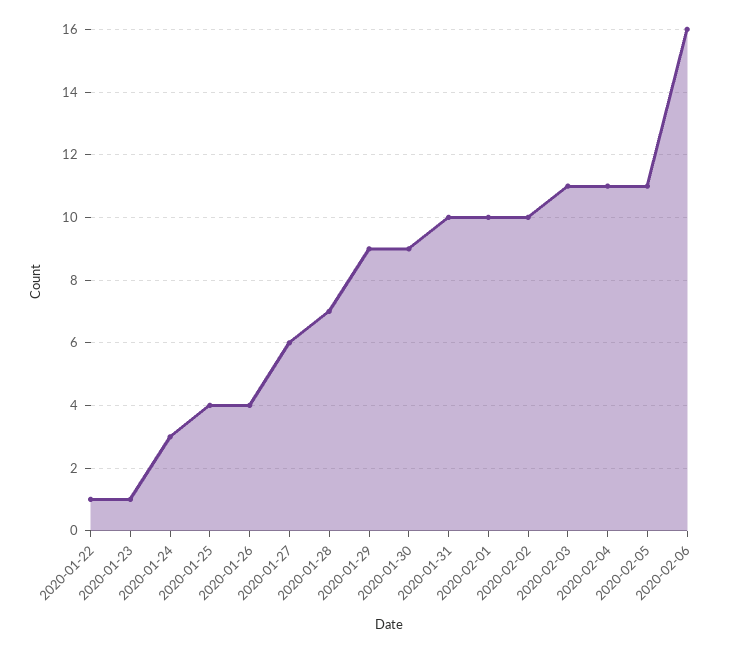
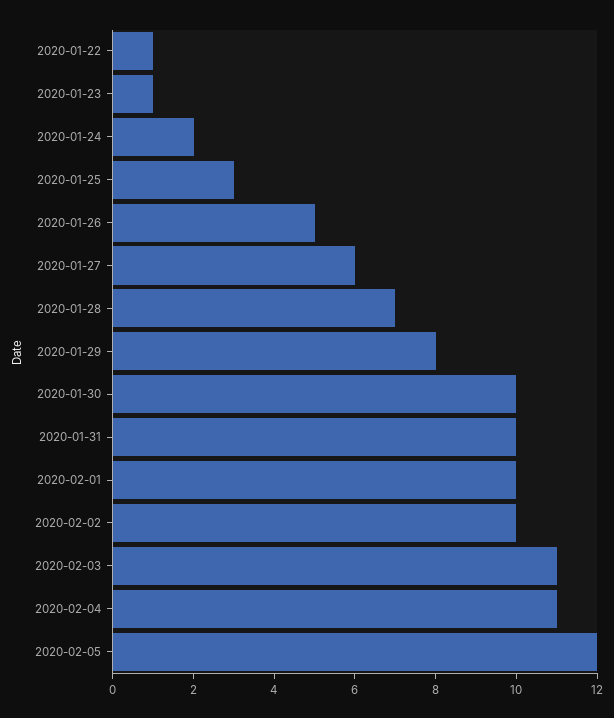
2020-01-24: 3 -> 2
2020-01-25: 4 -> 3
2020-01-26: 4 -> 5
2020-01-29: 9 -> 8
2020-01-30: 9 -> 10
2020-02-05: 11 -> 12
2020-02-06: 16 -> none

